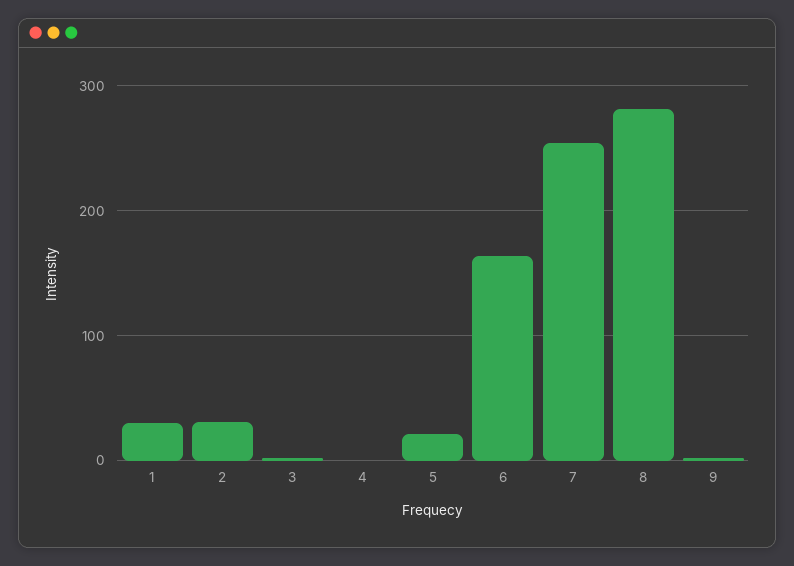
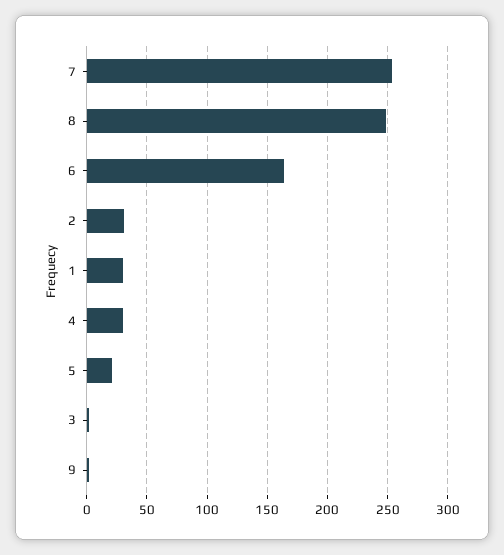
4: 0 -> 30
8: 280 -> 250

